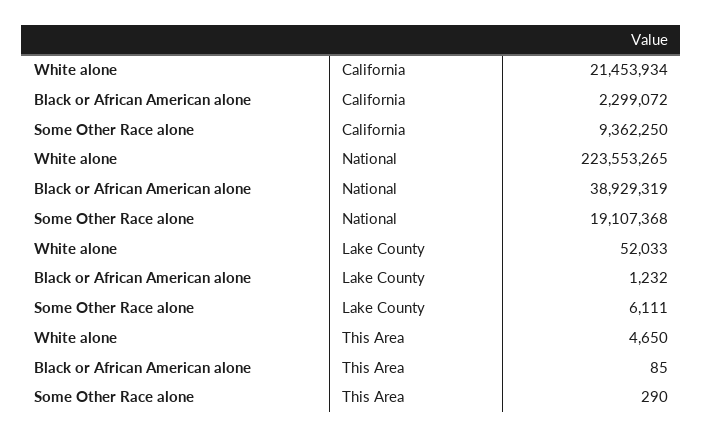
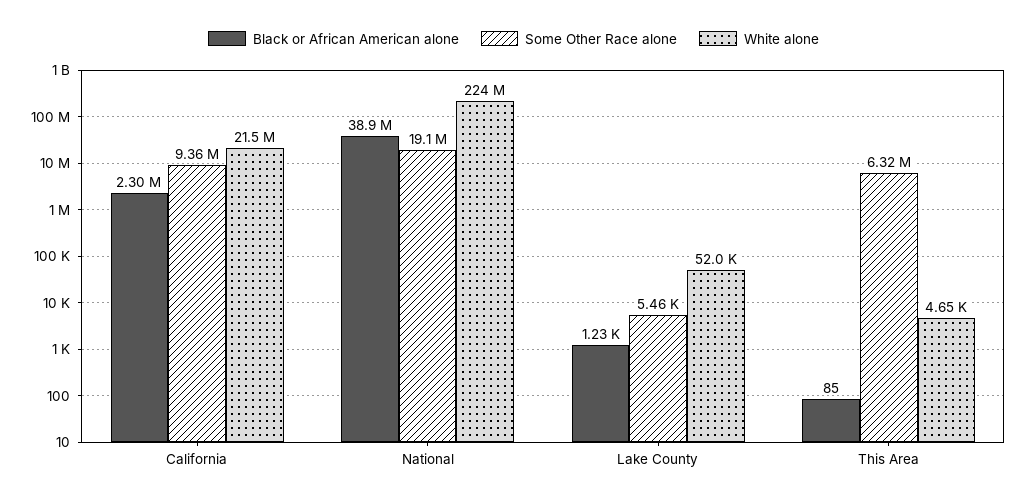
Some Other Race alone, Lake County: 6111 -> 5460
Some Other Race alone, This Area: 290 -> 6320000

